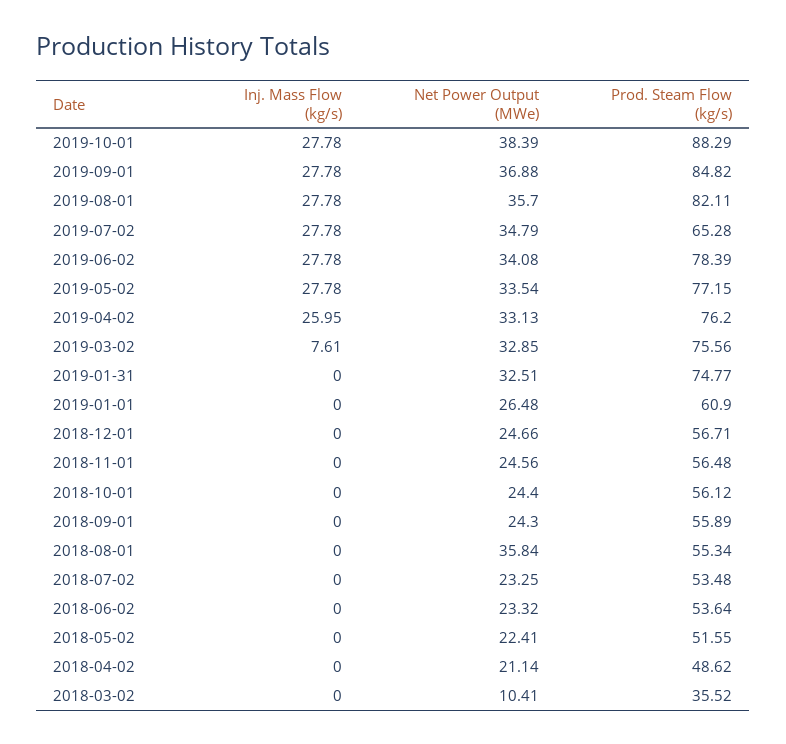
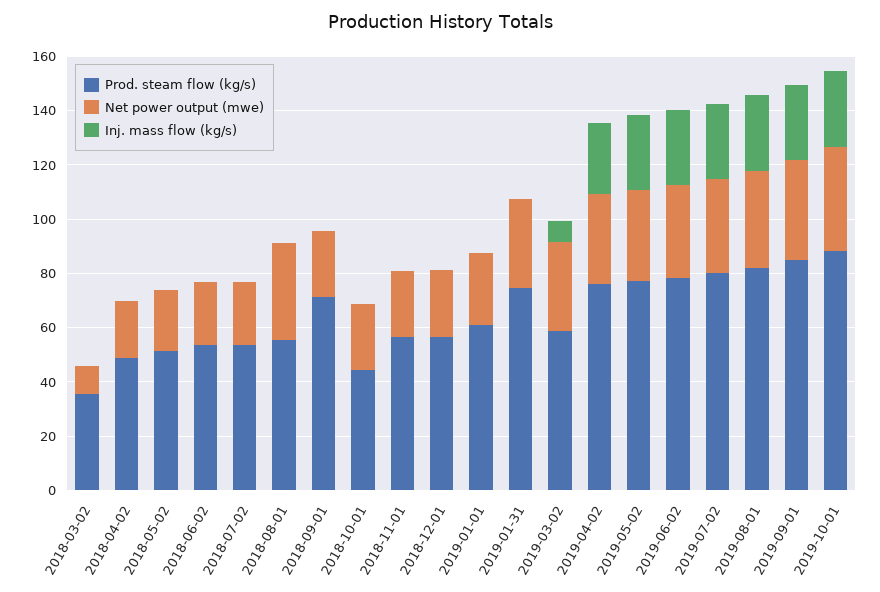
Prod. Steam Flow (kg/s), 2019-07-02: 65.28 -> 80
Prod. Steam Flow (kg/s), 2019-03-02: 75.56 -> 60
Prod. Steam Flow (kg/s), 2018-10-01: 56.12 -> 45
Prod. Steam Flow (kg/s), 2018-09-01: 55.89 -> 70

